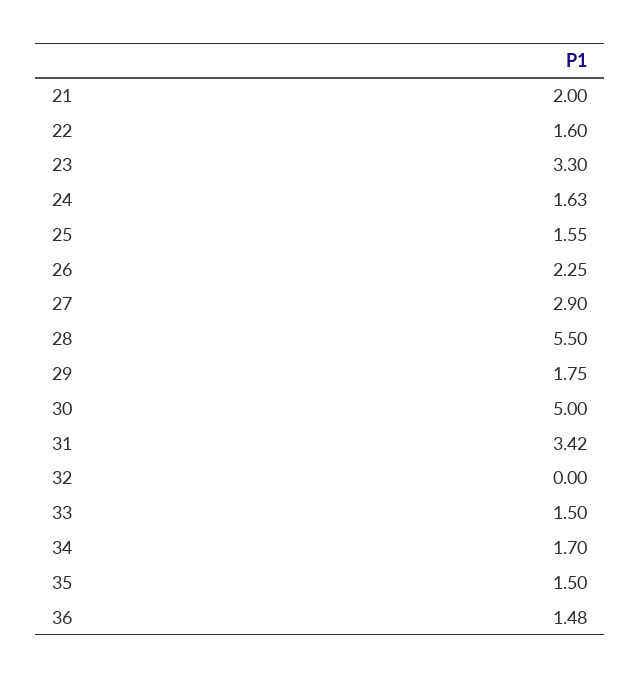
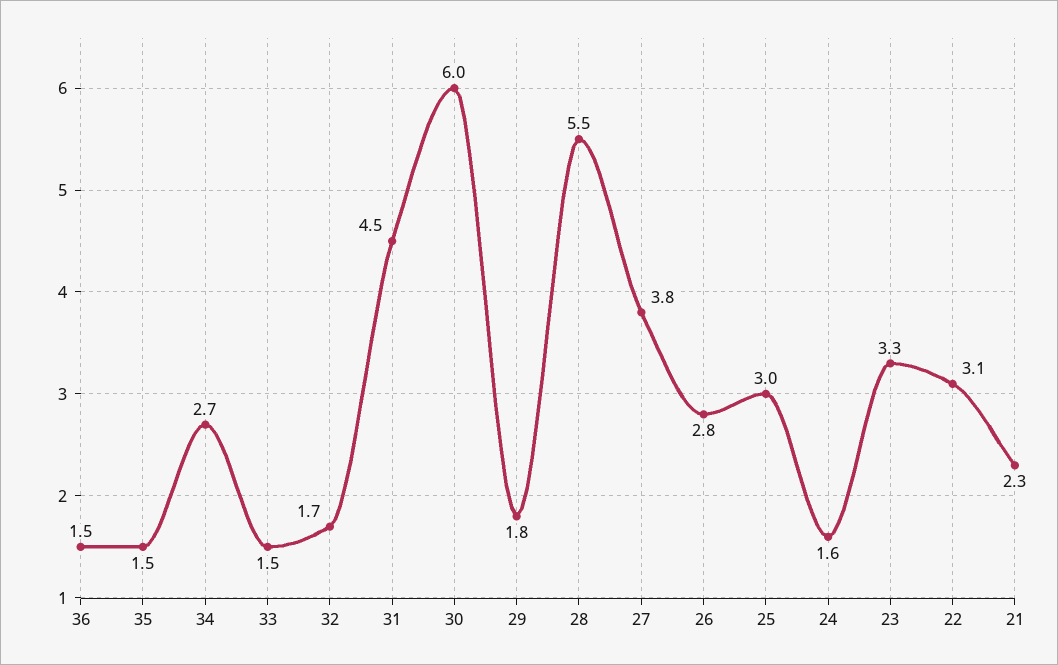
21: 2 -> 2.3
22: 1.6 -> 3.1
25: 1.55 -> 3
26: 2.25 -> 2.8
27: 2.9 -> 3.8
30: 5 -> 6
31: 3.42 -> 4.5
32: 0 -> 1.7
34: 1.7 -> 2.7

